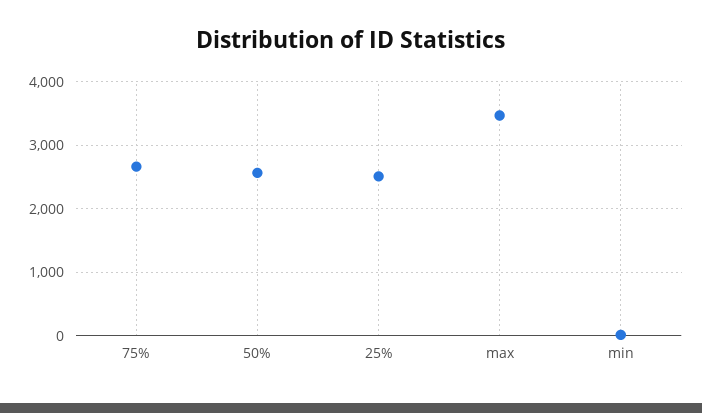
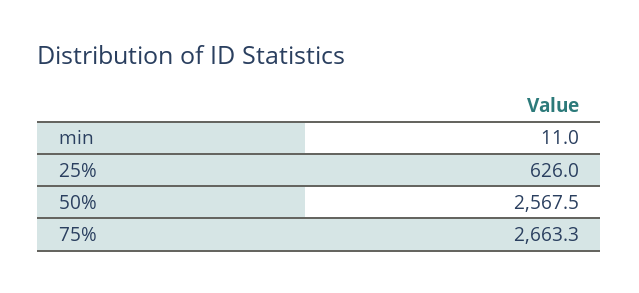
25%: 2500 -> 626
max: 3500 -> none

